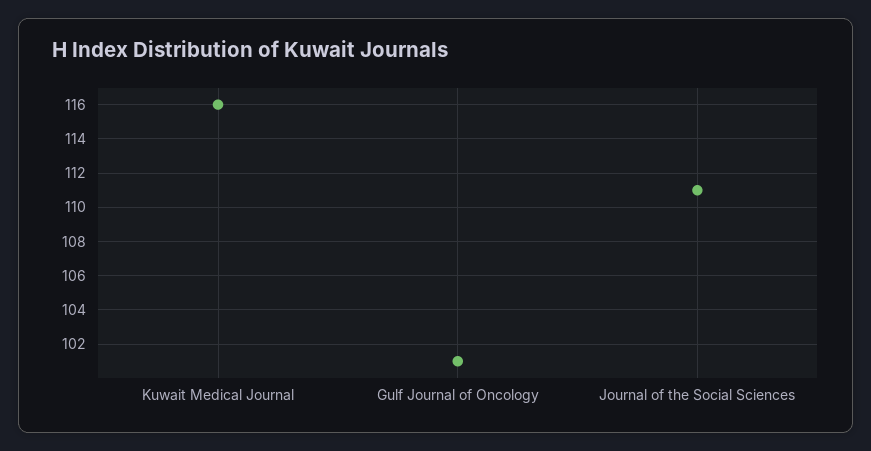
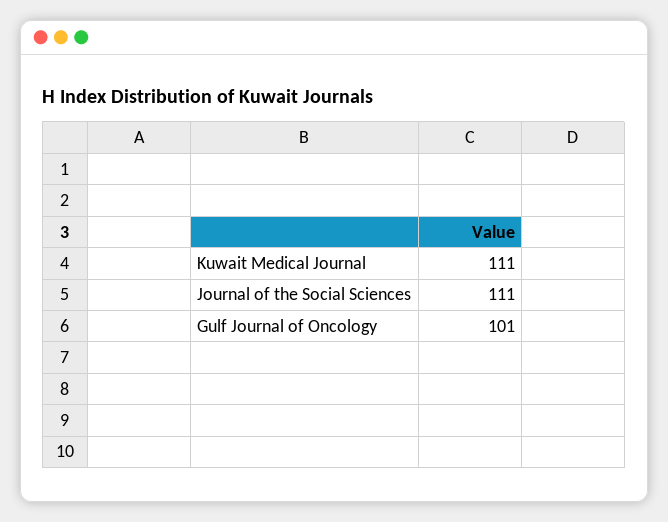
Kuwait Medical Journal: 116 -> 111

